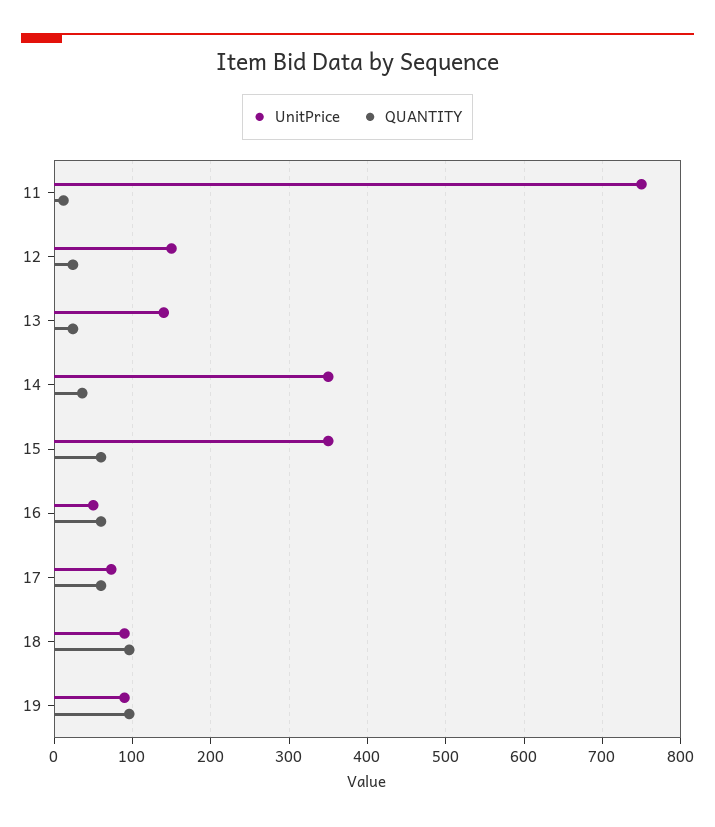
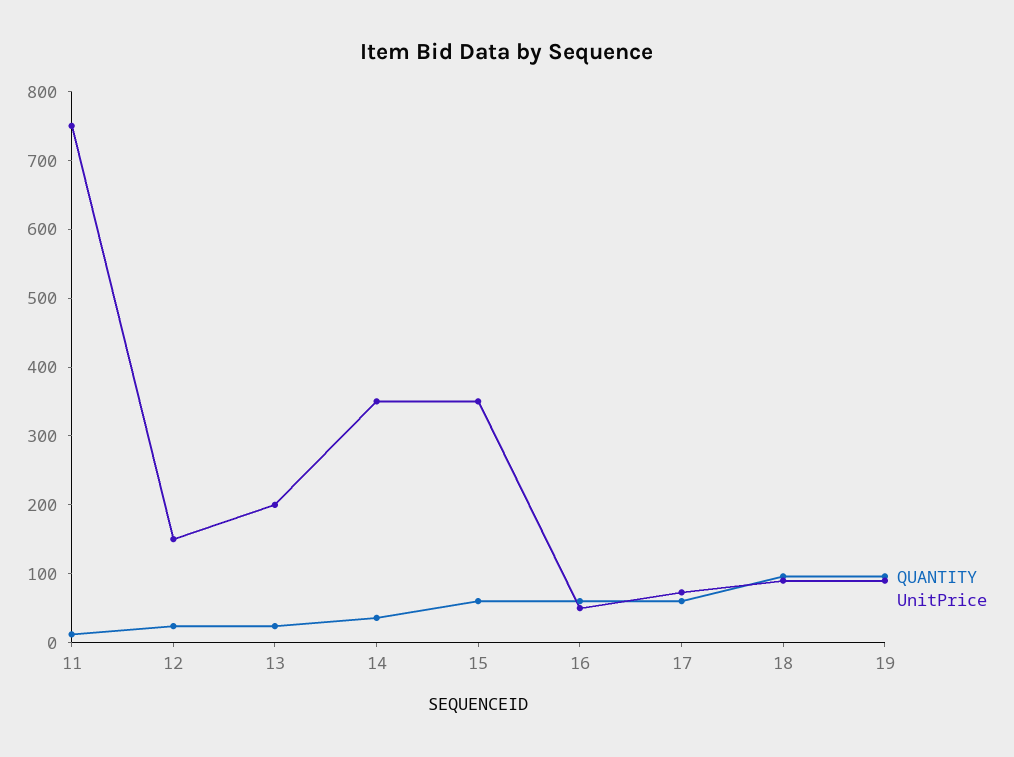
UnitPrice, 13: 140 -> 200

